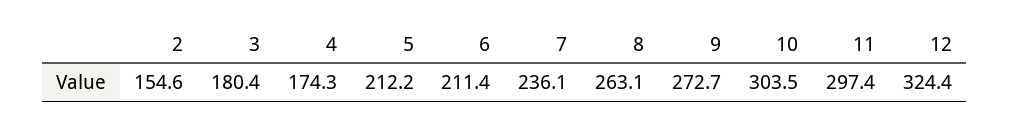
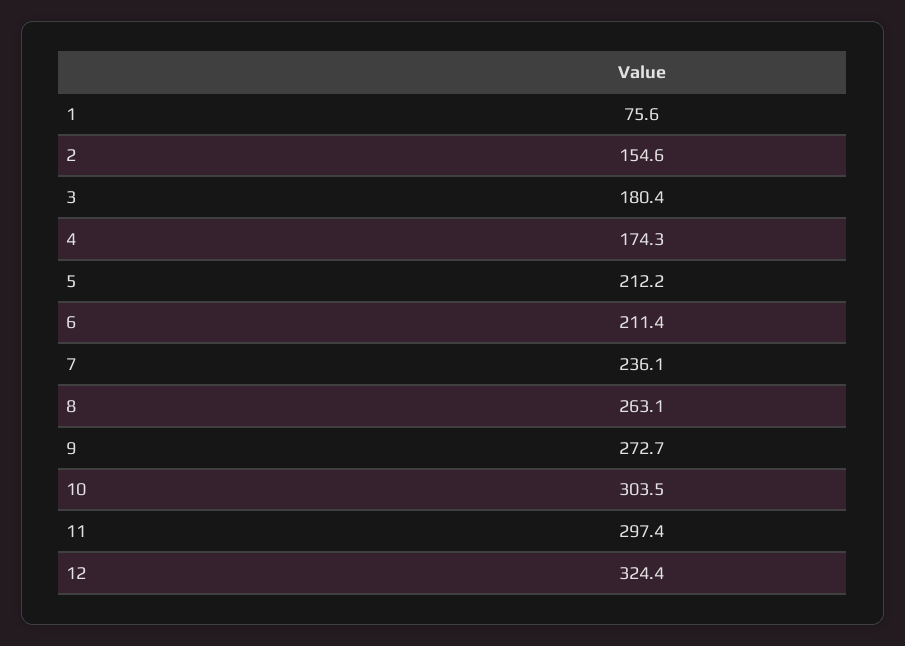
1: none -> 75.6

